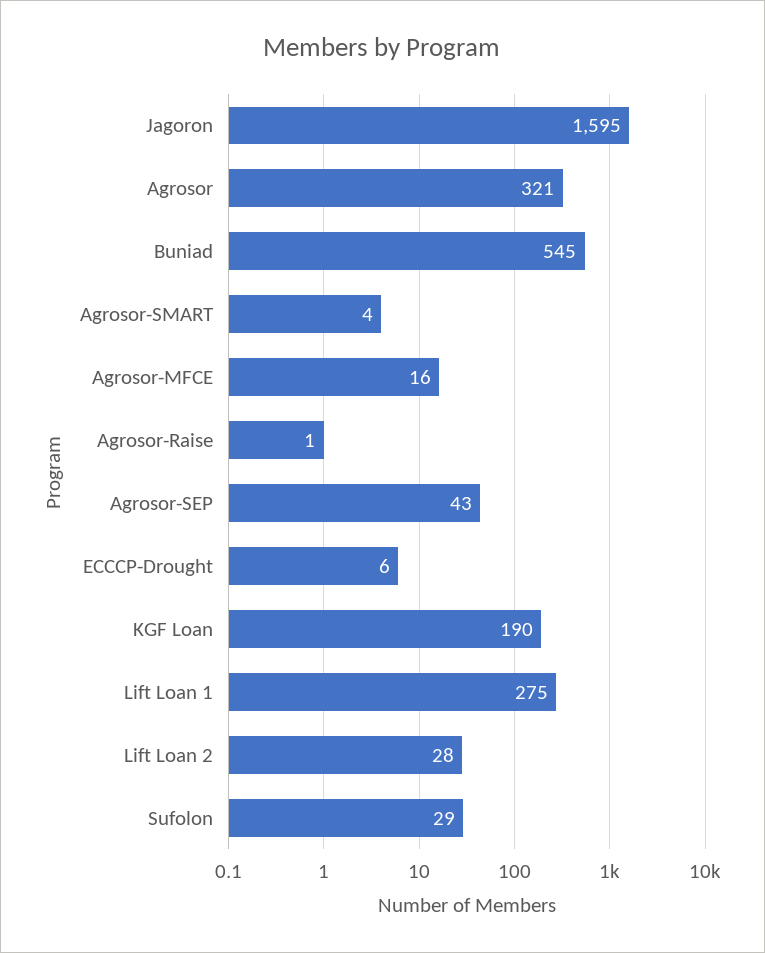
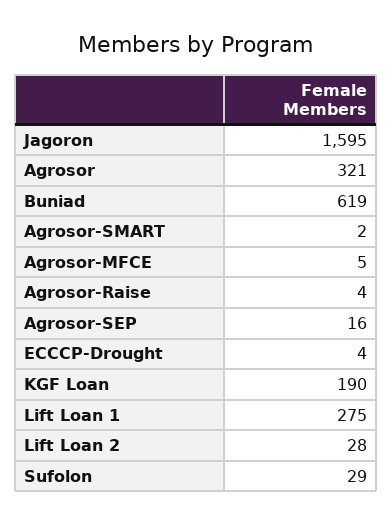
Buniad: 545 -> 619
Agrosor-SMART: 4 -> 2
Agrosor-MFCE: 16 -> 5
Agrosor-Raise: 1 -> 4
Agrosor-SEP: 43 -> 16
ECCCP-Drought: 6 -> 4

